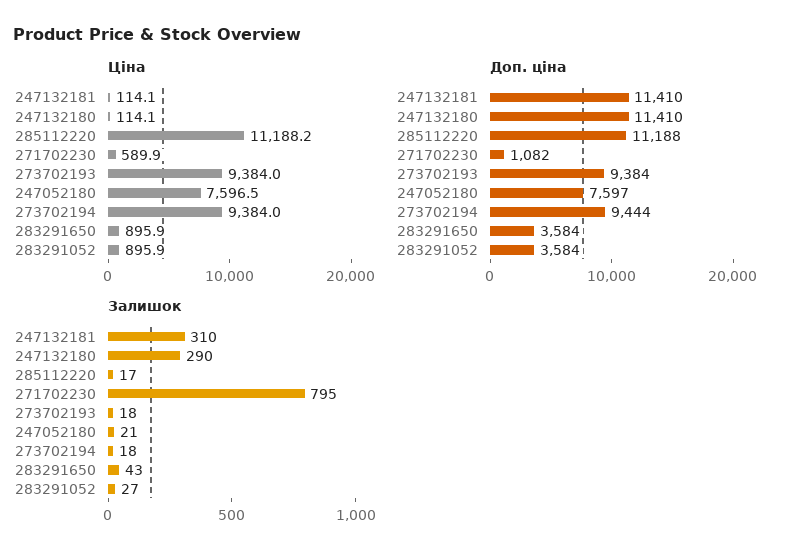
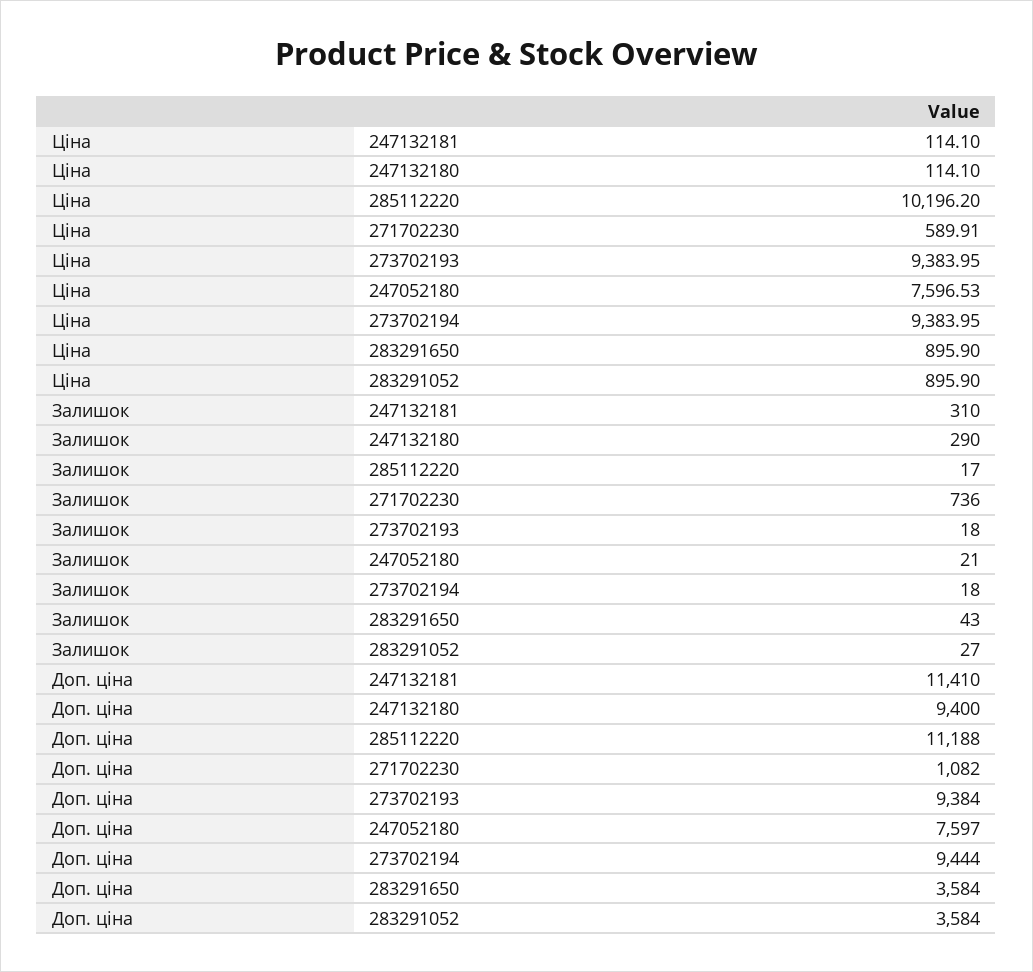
Ціна, 285112220: 11188.2 -> 10196.2
Доп. ціна, 247132180: 11410 -> 9400
Залишок, 271702230: 795 -> 736

